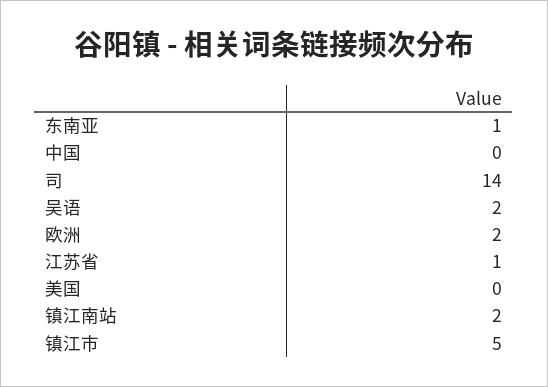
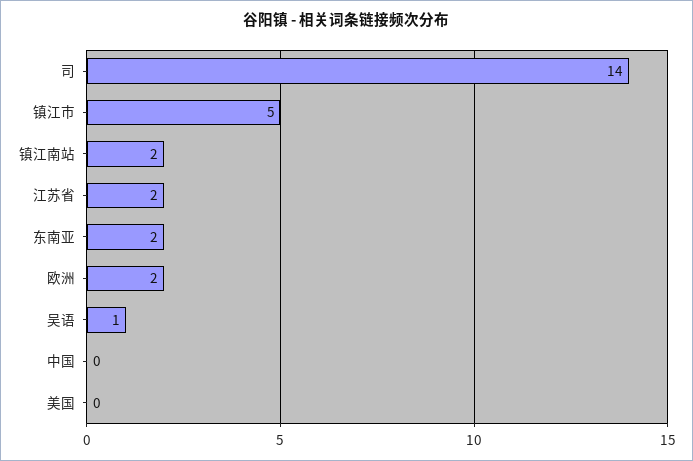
东南亚: 1 -> 2
吴语: 2 -> 1
江苏省: 1 -> 2

